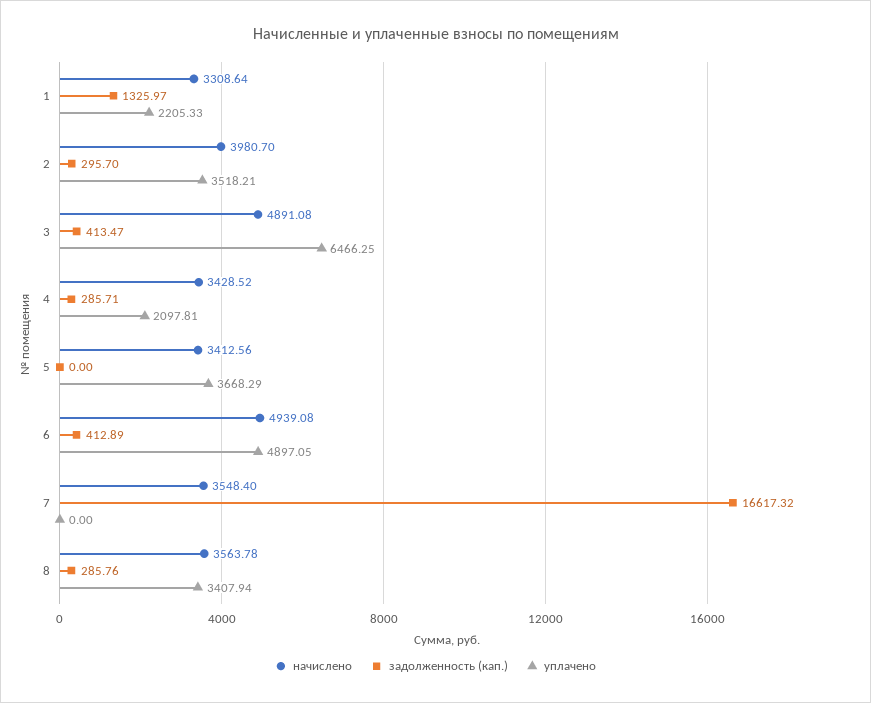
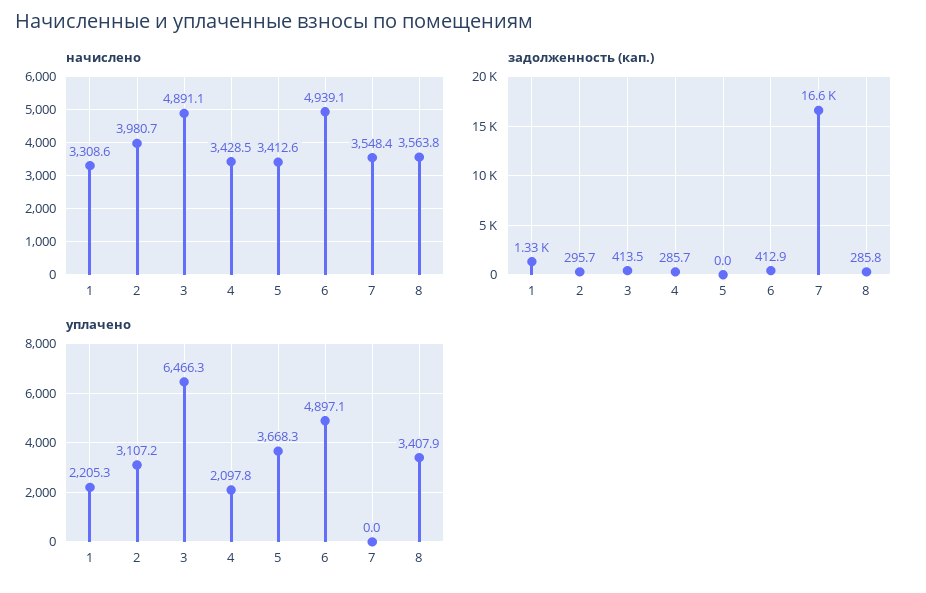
уплачено, 2: 3518.21 -> 3107.2

